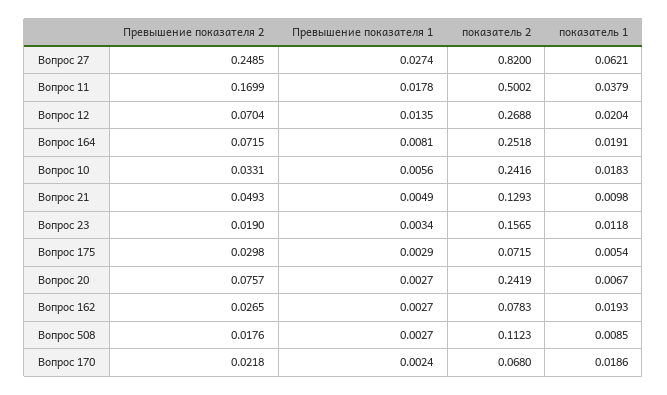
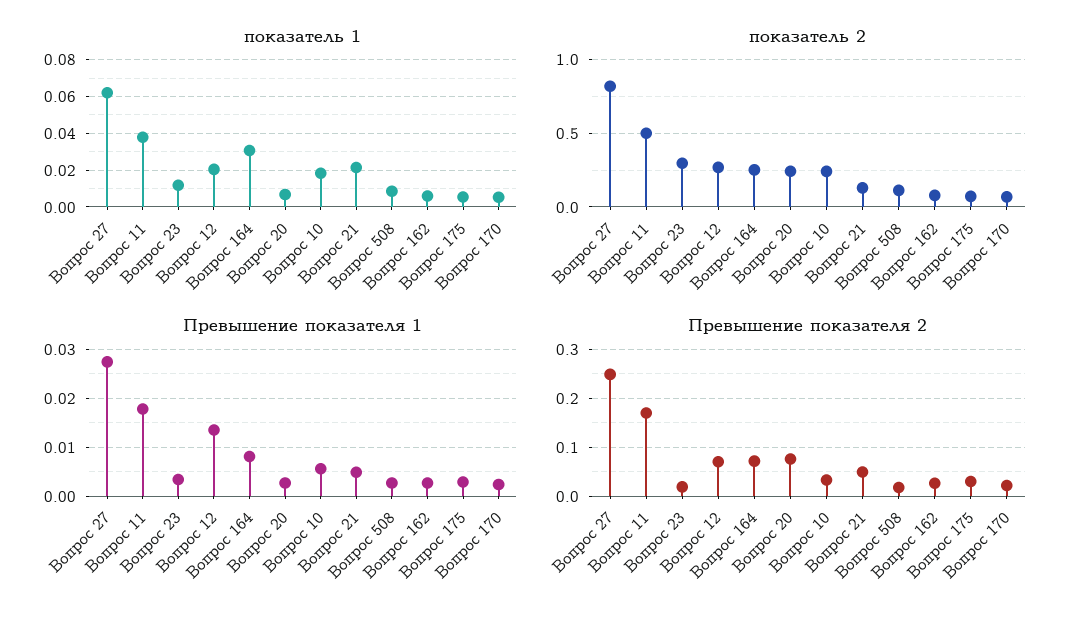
показатель 1, Вопрос 164: 0.0191 -> 0.03
показатель 1, Вопрос 21: 0.0098 -> 0.02
показатель 2, Вопрос 23: 0.1565 -> 0.3
показатель 1, Вопрос 162: 0.0193 -> 0.005
показатель 1, Вопрос 170: 0.0186 -> 0.005

